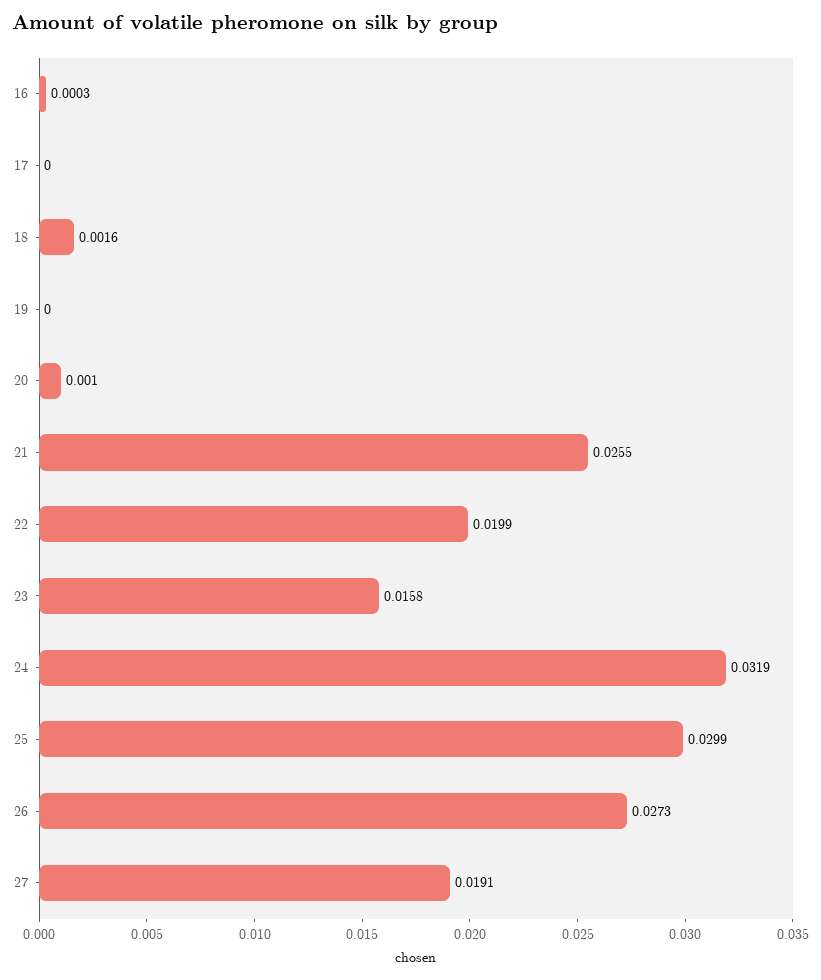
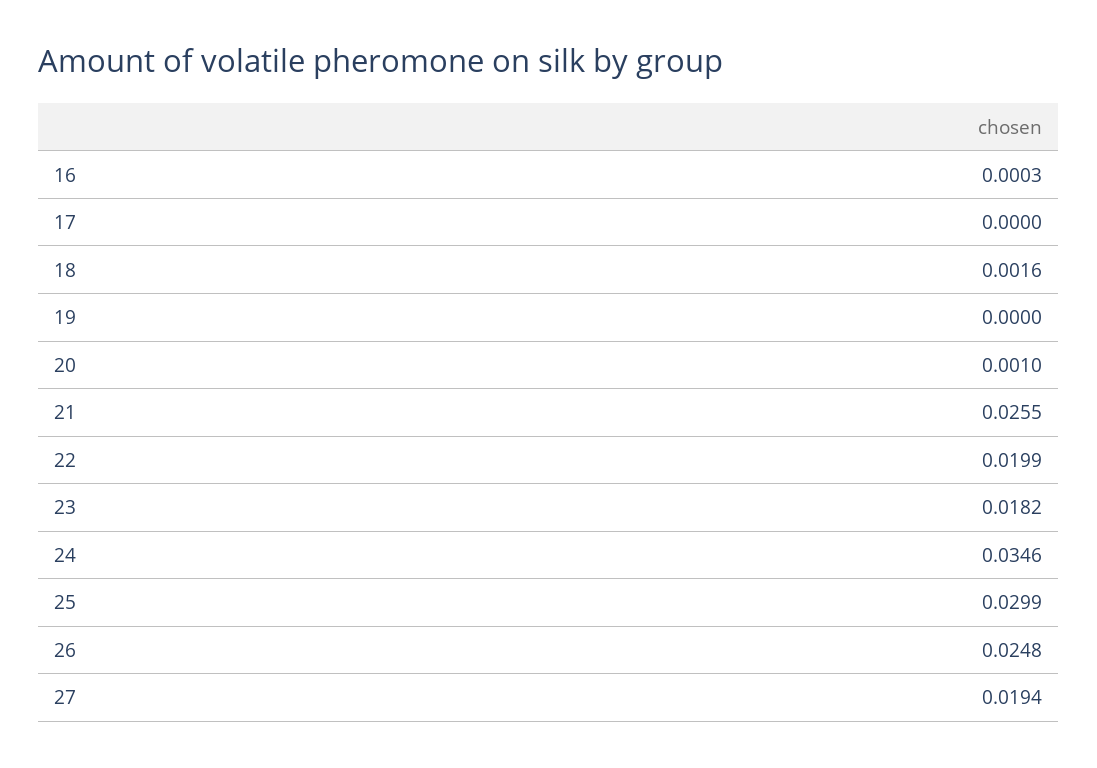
23: 0.0158 -> 0.0182
24: 0.0319 -> 0.0346
26: 0.0273 -> 0.0248
27: 0.0191 -> 0.0194

